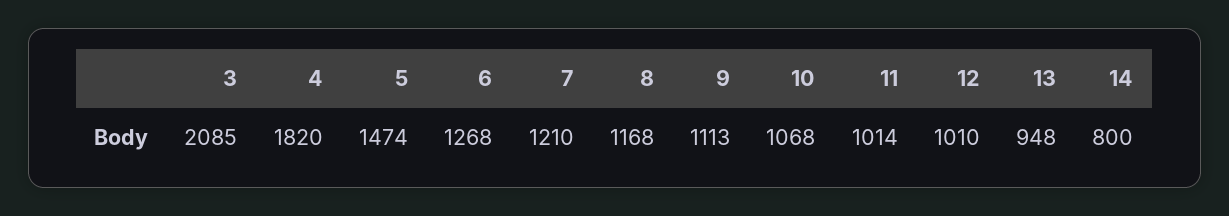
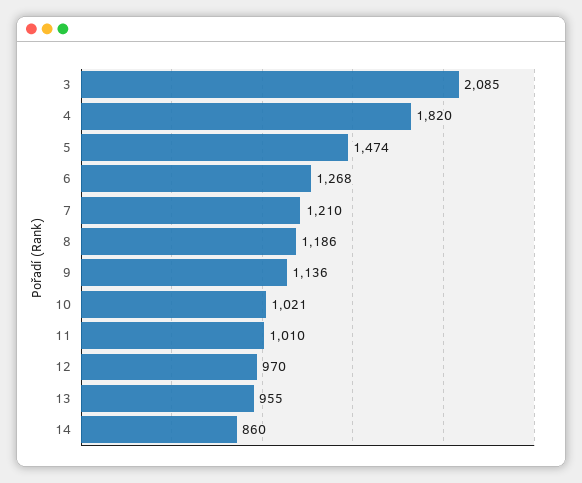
8: 1168 -> 1186
9: 1113 -> 1136
10: 1068 -> 1021
11: 1014 -> 1010
12: 1010 -> 970
13: 948 -> 955
14: 800 -> 860

